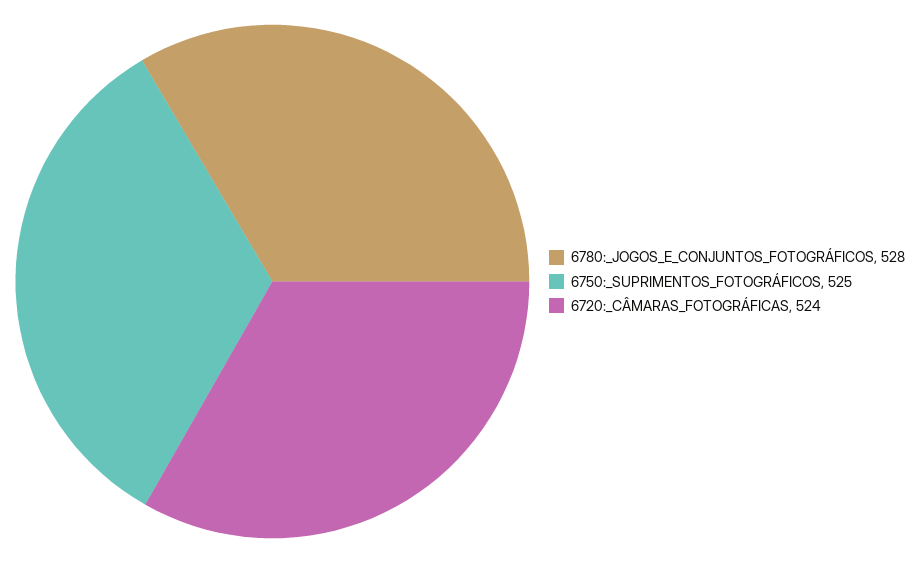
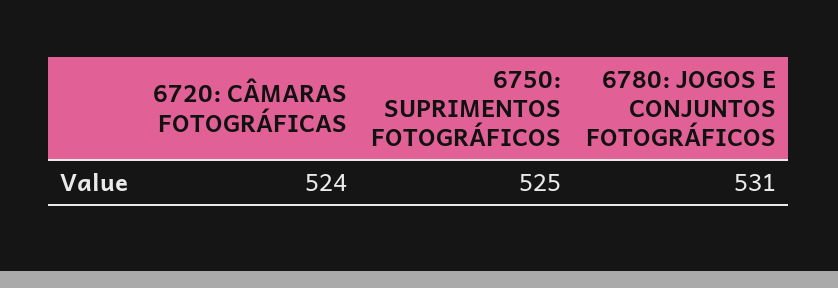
6780:_JOGOS_E_CONJUNTOS_FOTOGRÁFICOS: 528 -> 531

